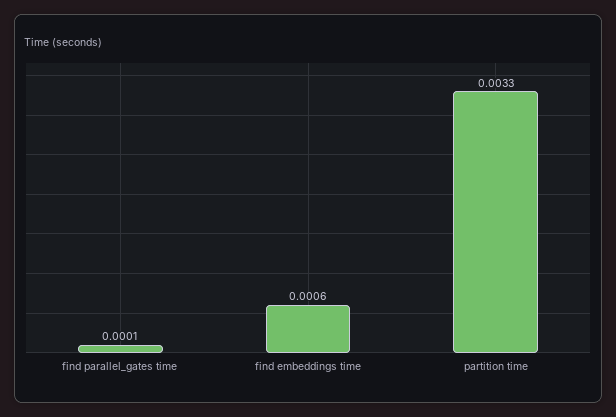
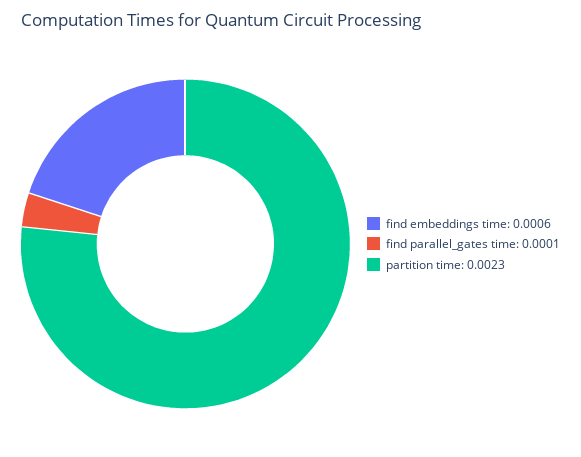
partition time: 0.0033 -> 0.0023

